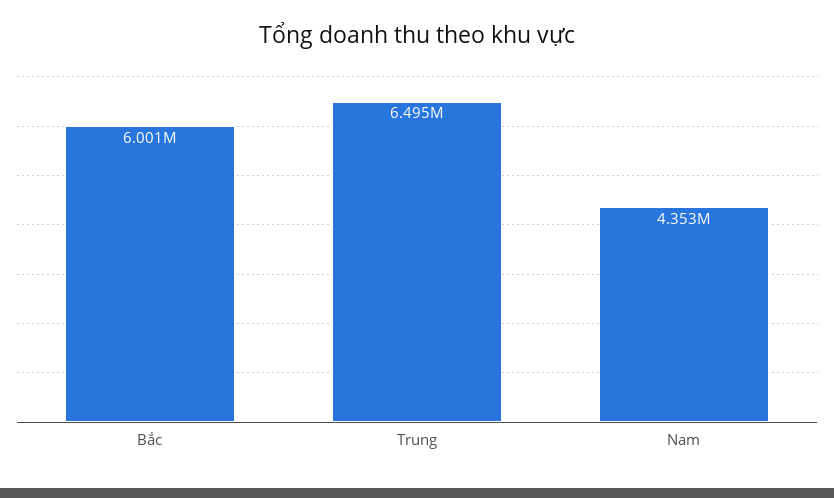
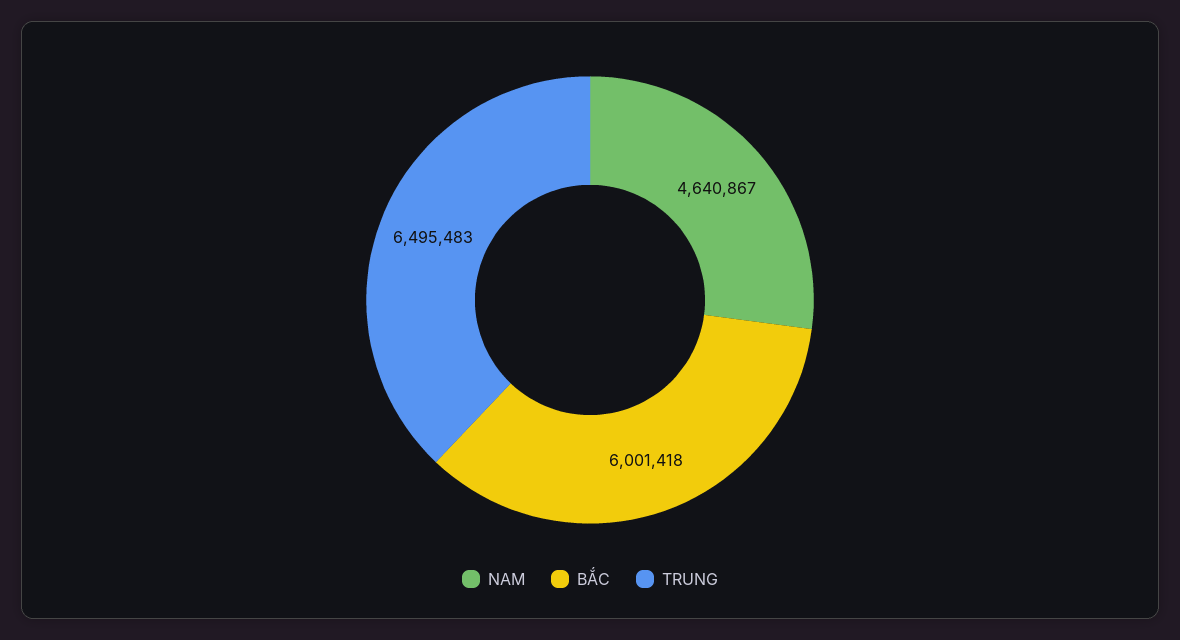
Nam: 4353000 -> 4640867

